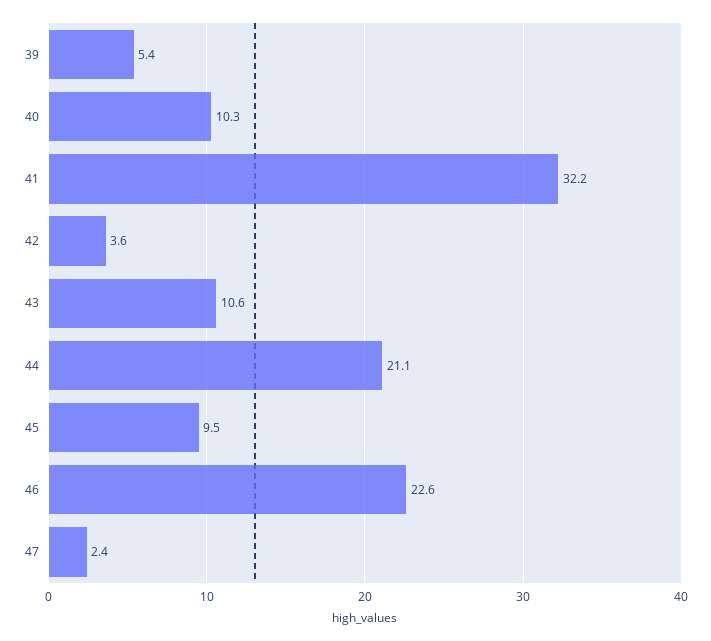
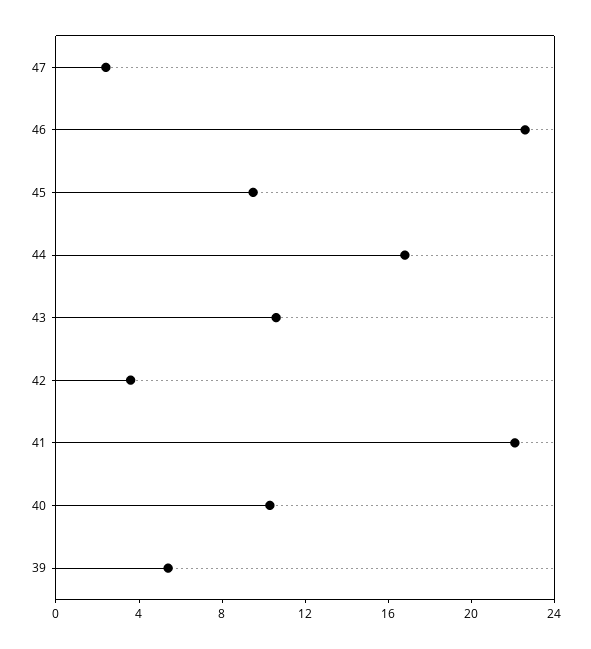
41: 32.2 -> 22
44: 21.1 -> 17

